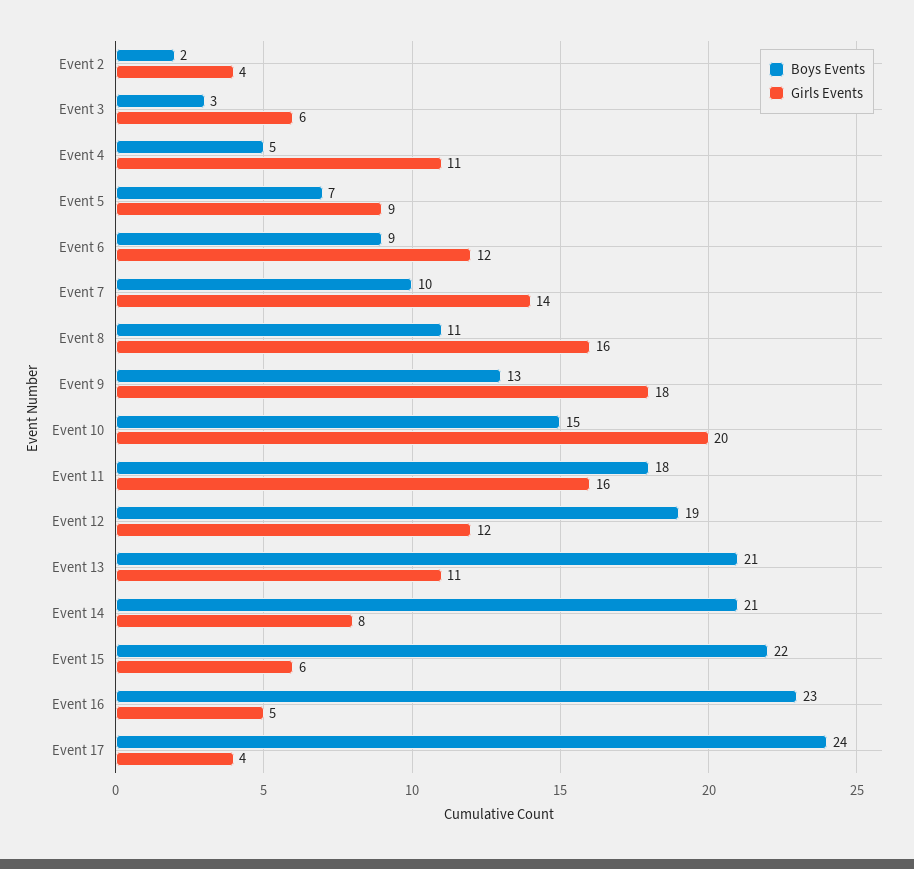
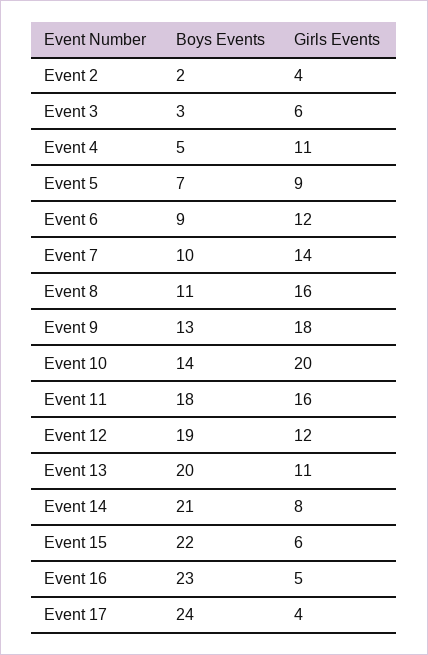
Boys Events, Event 10: 15 -> 14
Boys Events, Event 13: 21 -> 20

